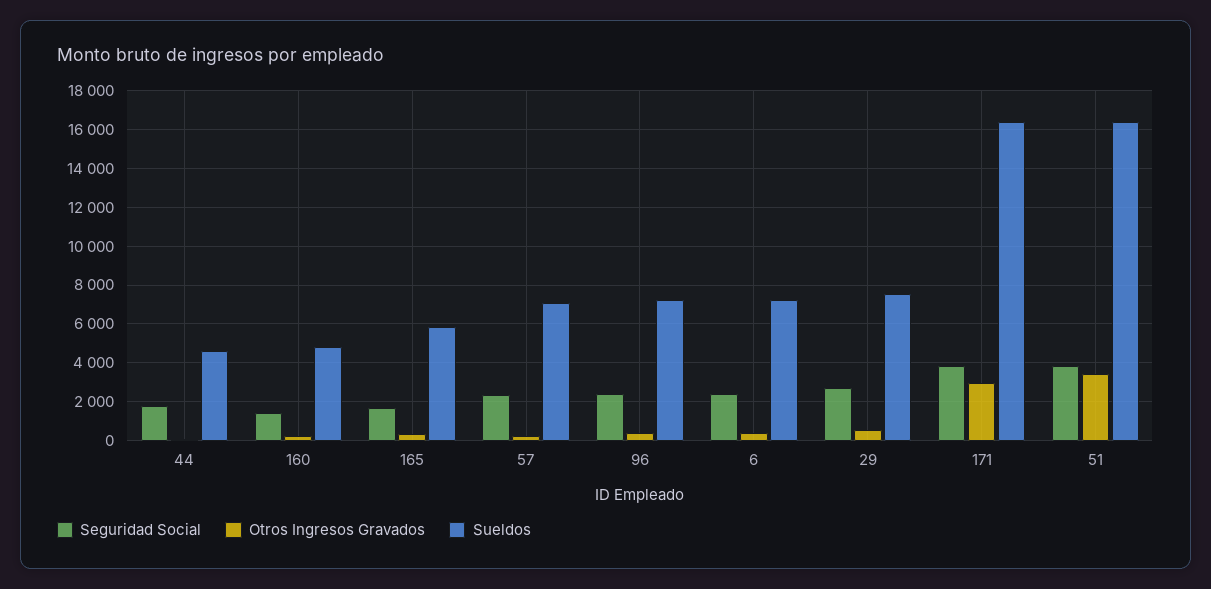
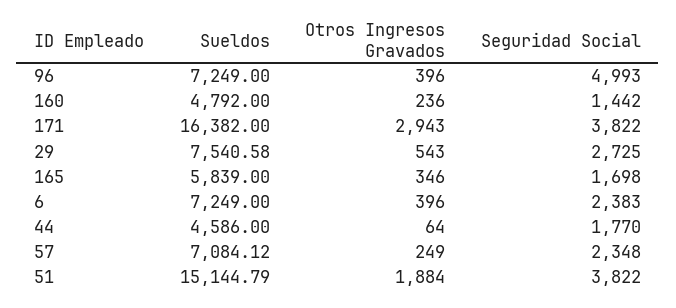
Seguridad Social, 96: 2500 -> 4993
Otros Ingresos Gravados, 51: 3500 -> 1884
Sueldos, 51: 16500 -> 15144.79

